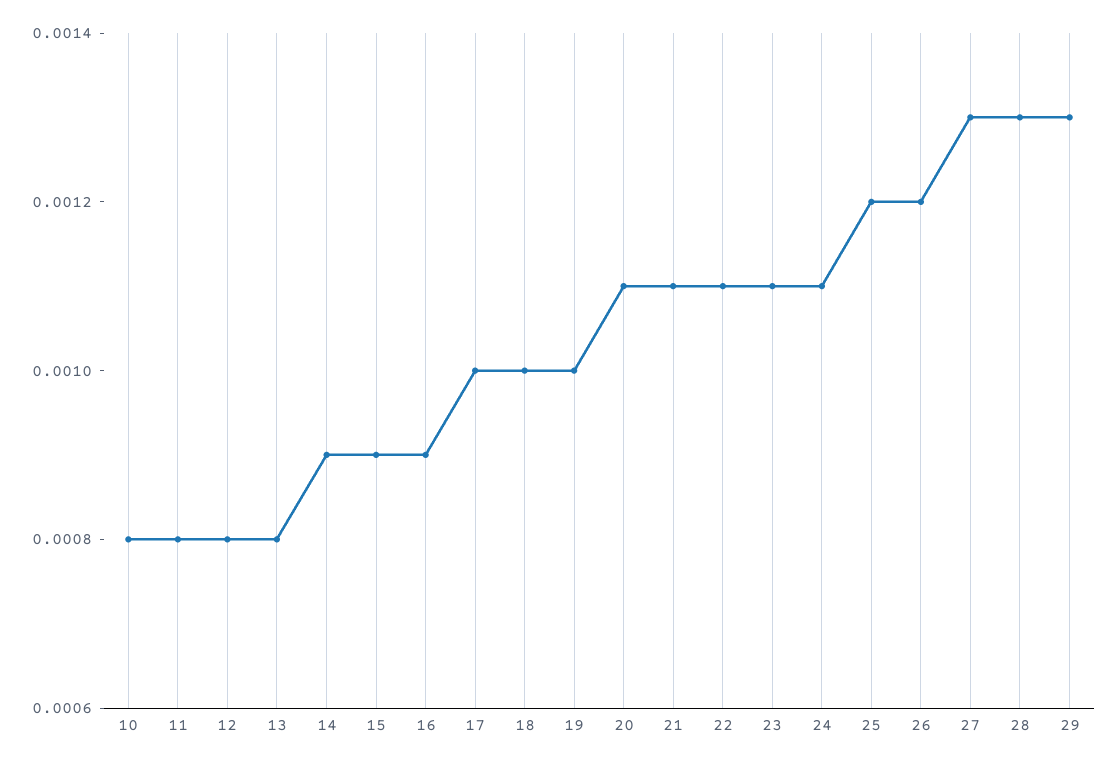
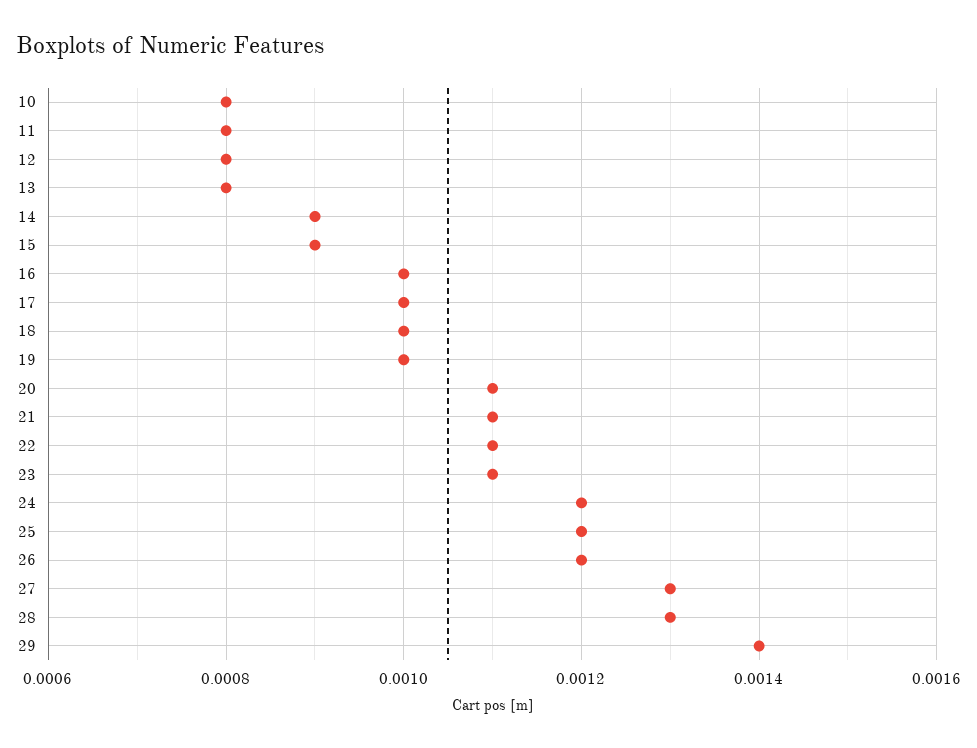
16: 0.0009 -> 0.001
24: 0.0011 -> 0.0012
29: 0.0013 -> 0.0014

